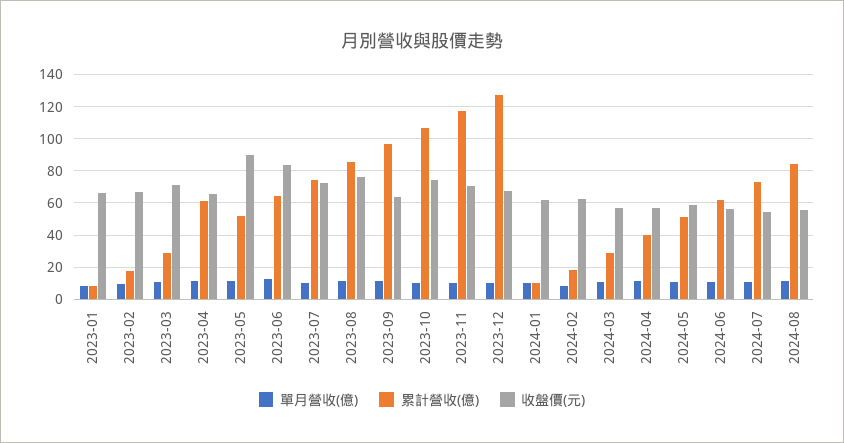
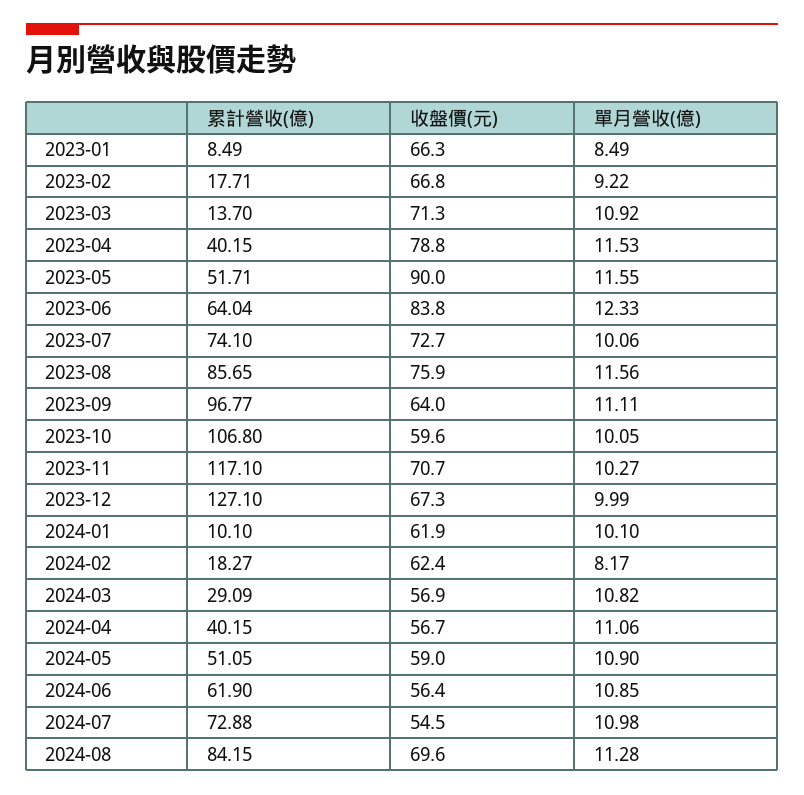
累計營收(億), 2023-03: 30 -> 13.7
累計營收(億), 2023-04: 60 -> 40.15
收盤價(元), 2023-04: 65 -> 78.8
收盤價(元), 2023-10: 75 -> 59.6
收盤價(元), 2024-08: 55 -> 69.6

